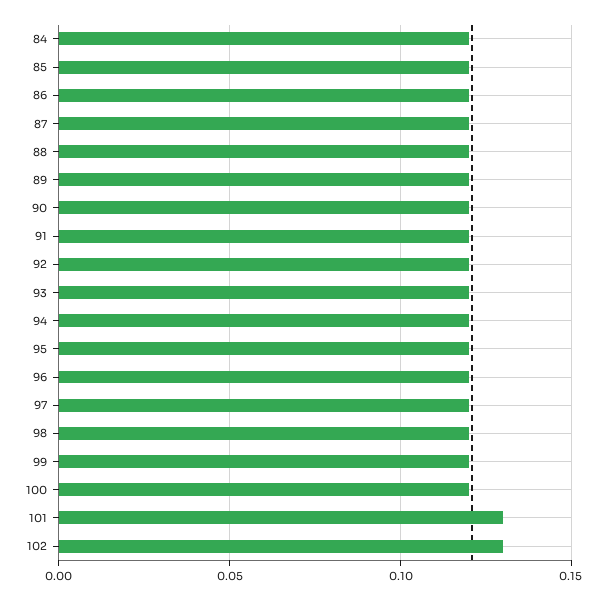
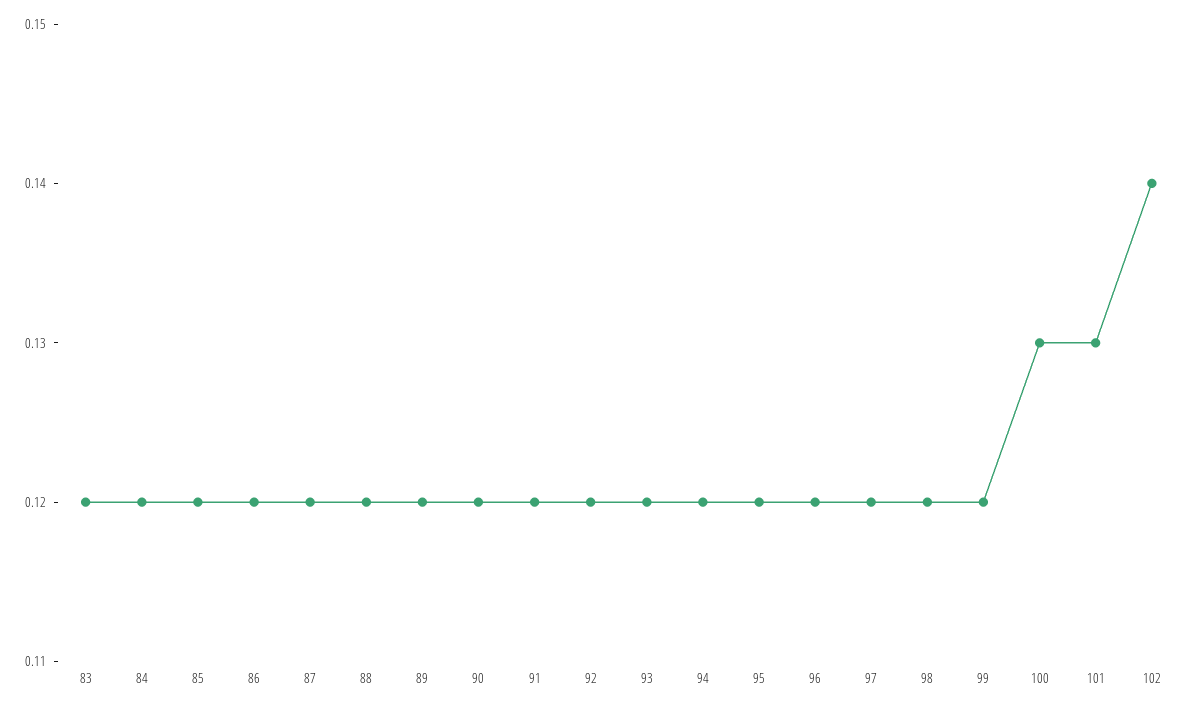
100: 0.12 -> 0.13
102: 0.13 -> 0.14
83: none -> 0.12

